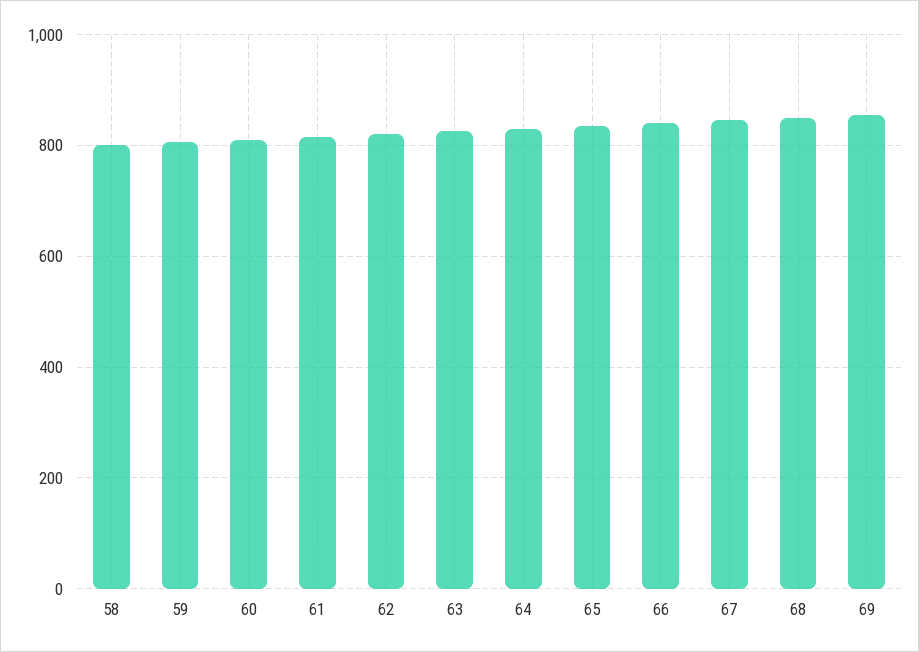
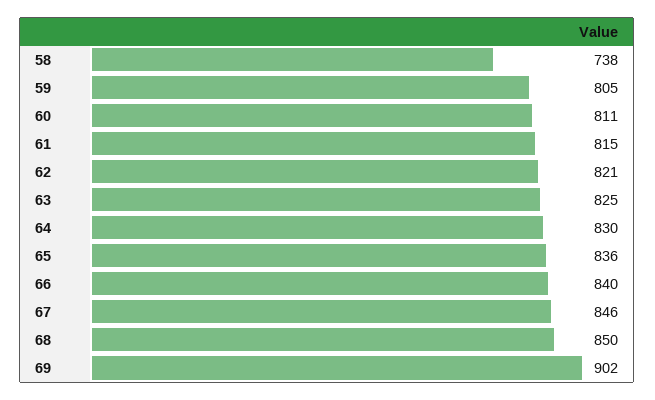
58: 800 -> 738
69: 860 -> 902

